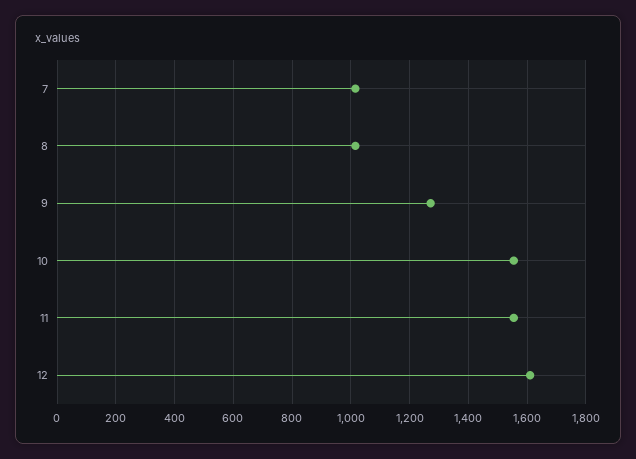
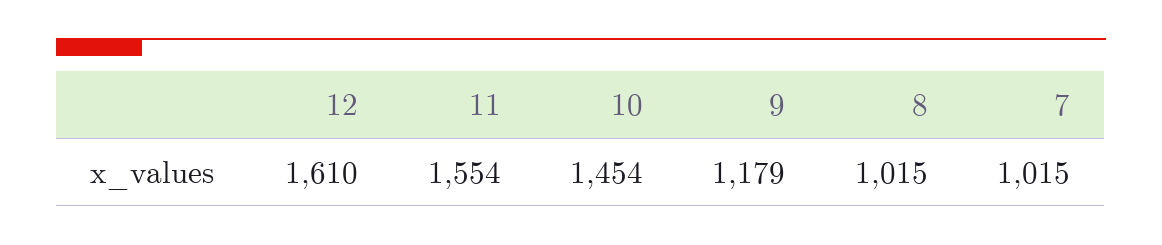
9: 1275 -> 1179
10: 1550 -> 1454

